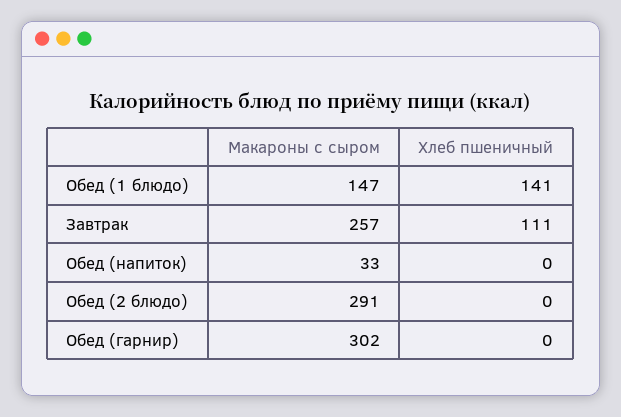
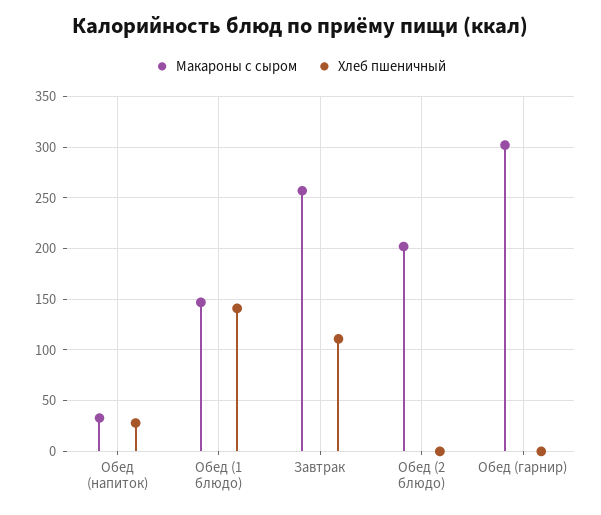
Хлеб пшеничный, Обед (напиток): 0 -> 30
Макароны с сыром, Обед (2 блюдо): 291 -> 200

